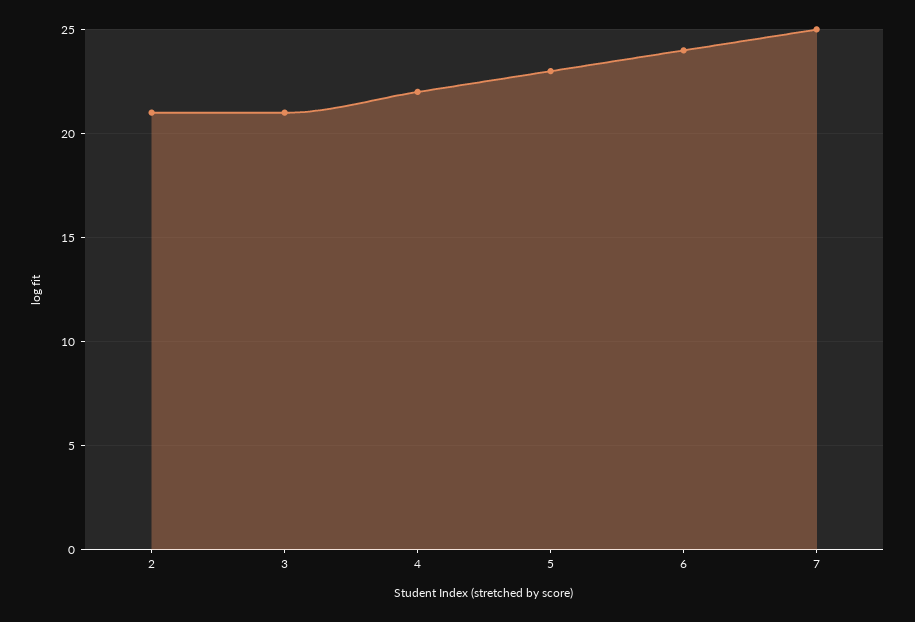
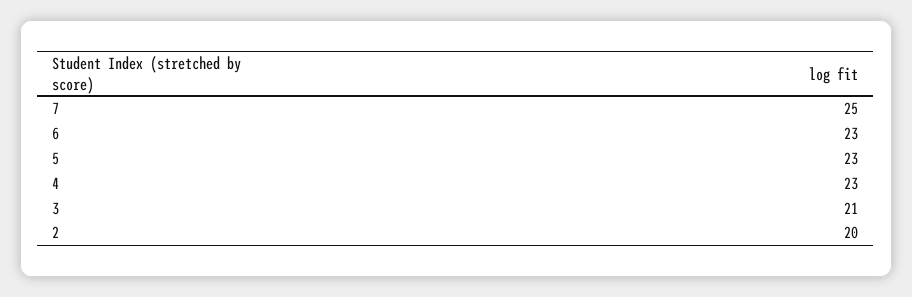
2: 21 -> 20
4: 22 -> 23
6: 24 -> 23

